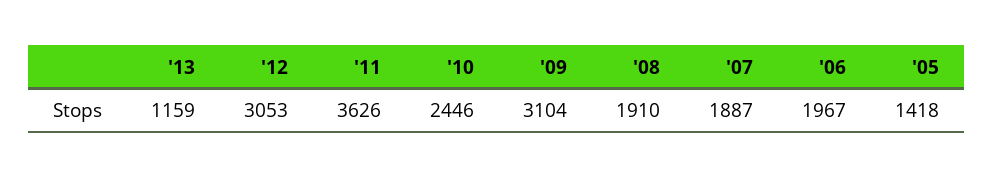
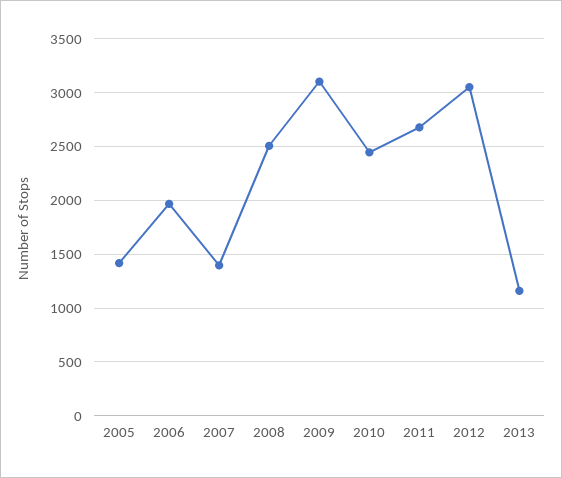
'11: 3626 -> 2700
'08: 1910 -> 2500
'07: 1887 -> 1400

